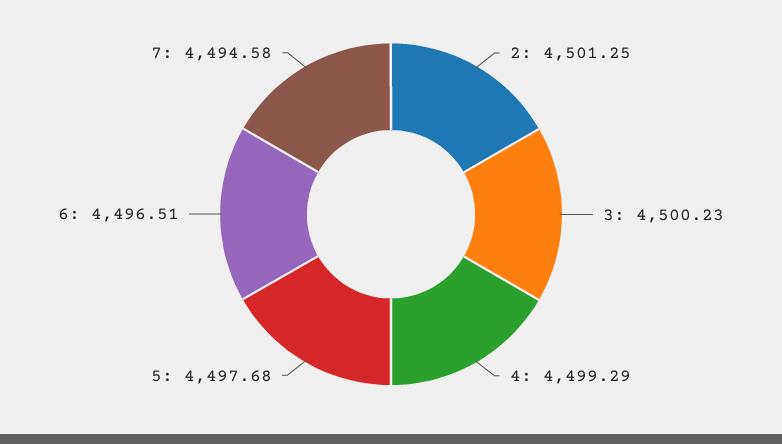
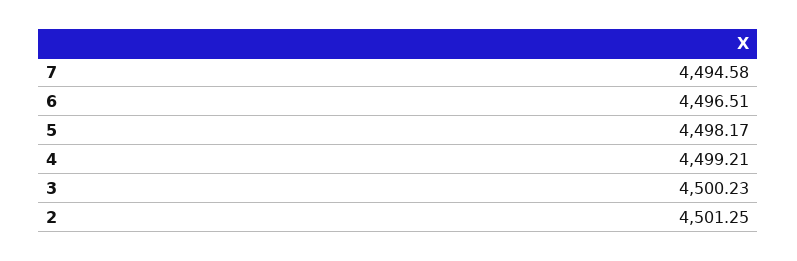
4: 4499.29 -> 4499.21
5: 4497.68 -> 4498.17

